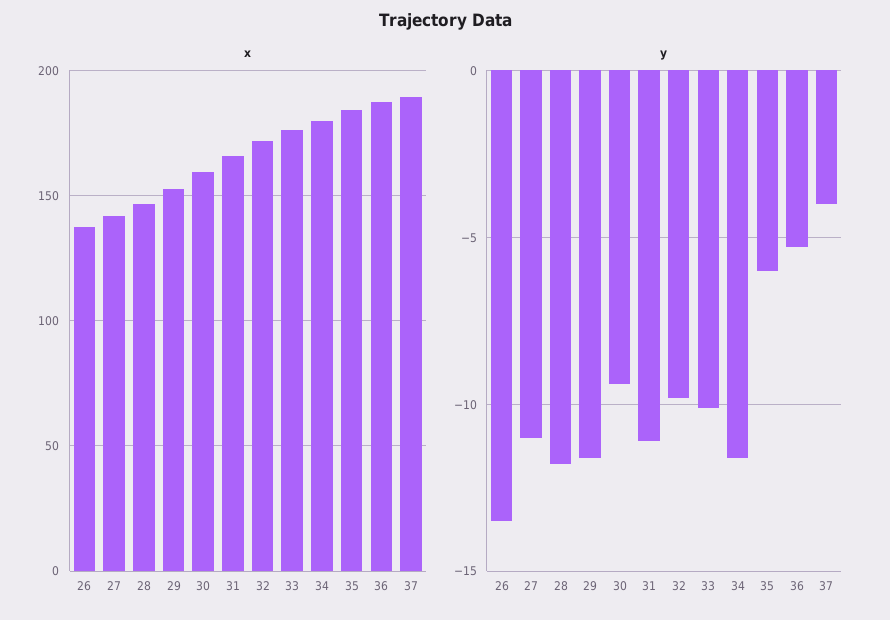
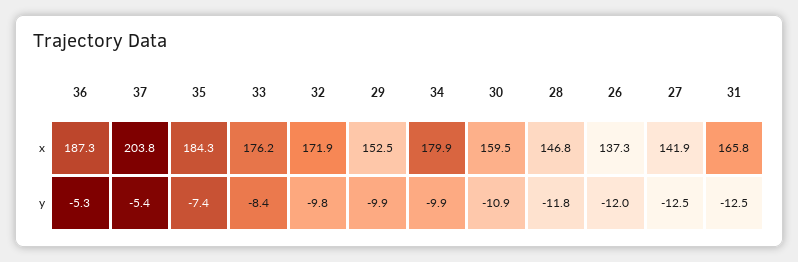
x, 37: 190 -> 203.8
y, 26: -13.5 -> -12
y, 27: -11 -> -12.5
y, 29: -11.5 -> -9.9
y, 30: -9.5 -> -10.9
y, 31: -11 -> -12.5
y, 33: -10 -> -8.4
y, 34: -11.5 -> -9.9
y, 35: -6 -> -7.4
y, 37: -4 -> -5.4

